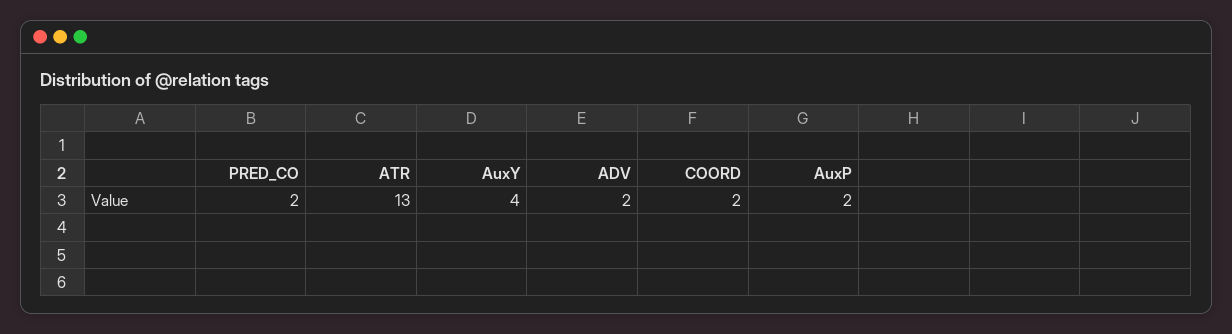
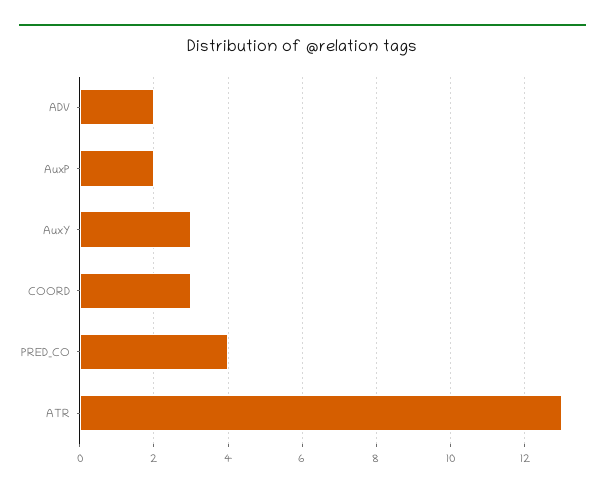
PRED_CO: 2 -> 4
AuxY: 4 -> 3
COORD: 2 -> 3

